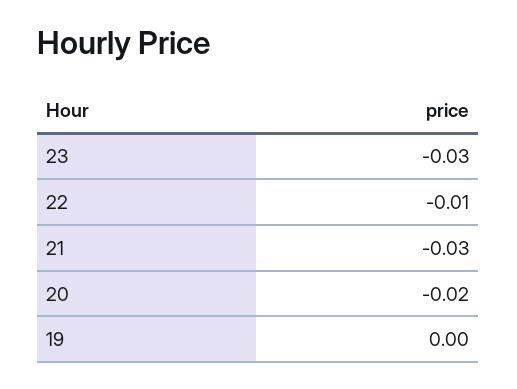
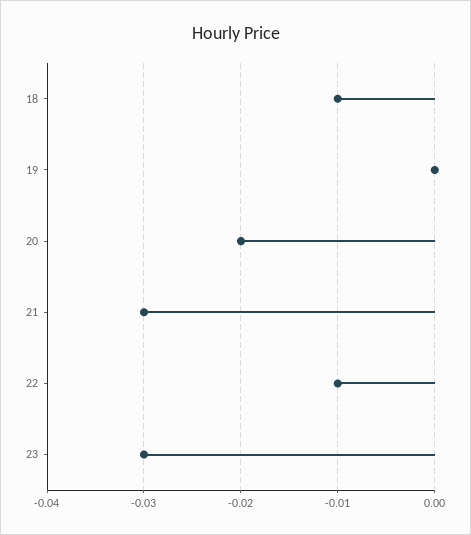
18: none -> -0.01

